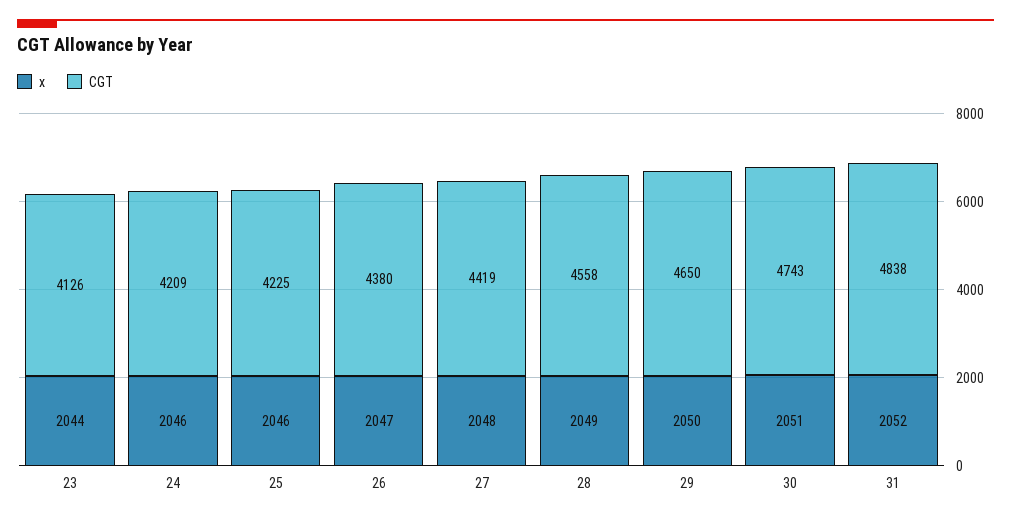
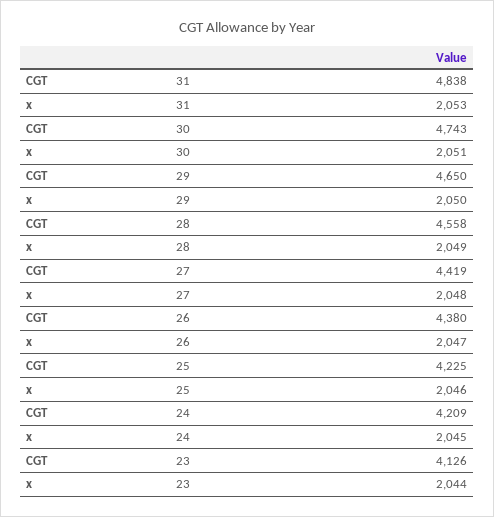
x, 24: 2046 -> 2045
x, 31: 2052 -> 2053

